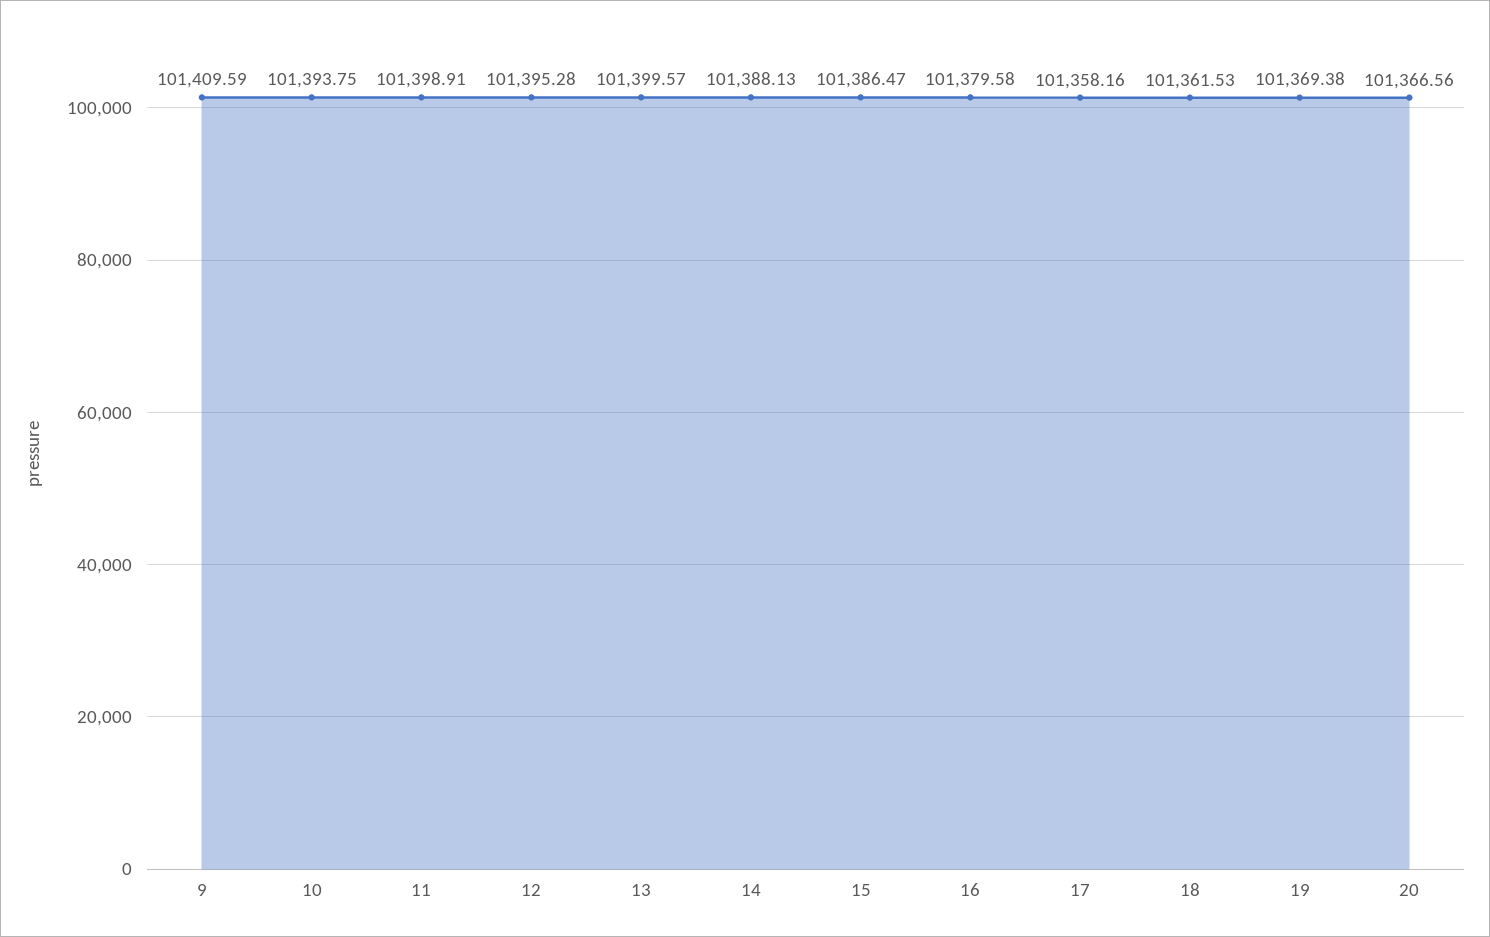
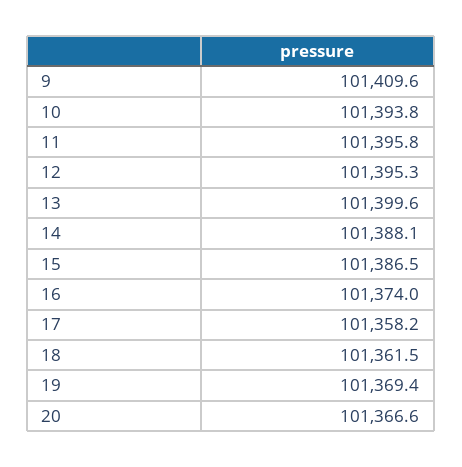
11: 101398.91 -> 101395.8
16: 101379.58 -> 101374

